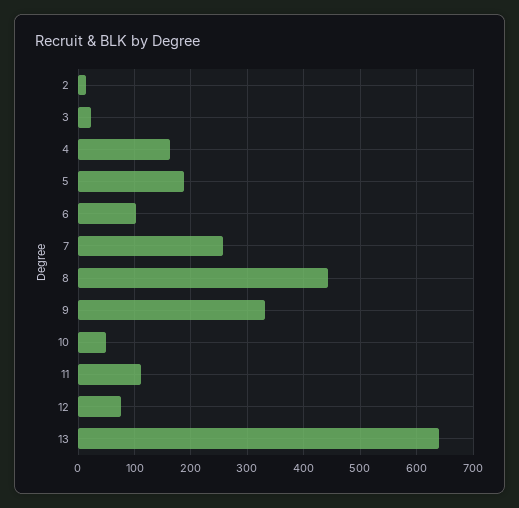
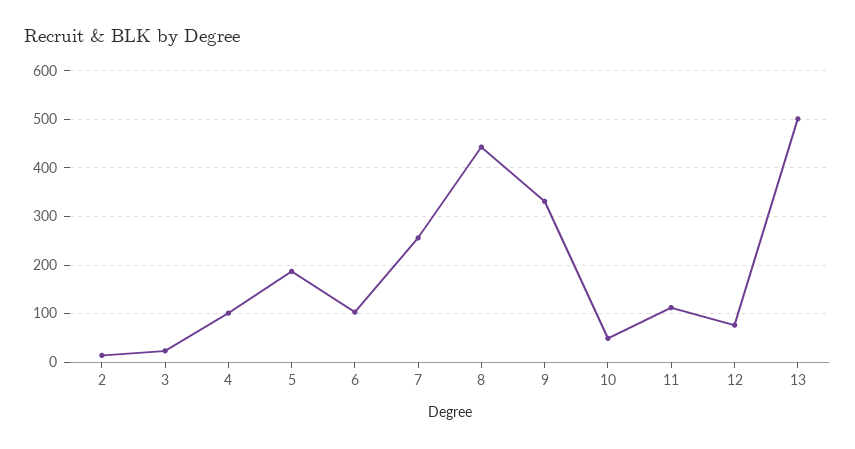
4: 160 -> 100
13: 640 -> 500

